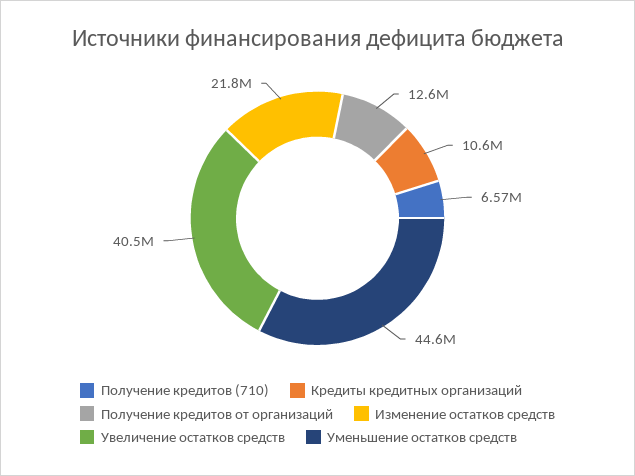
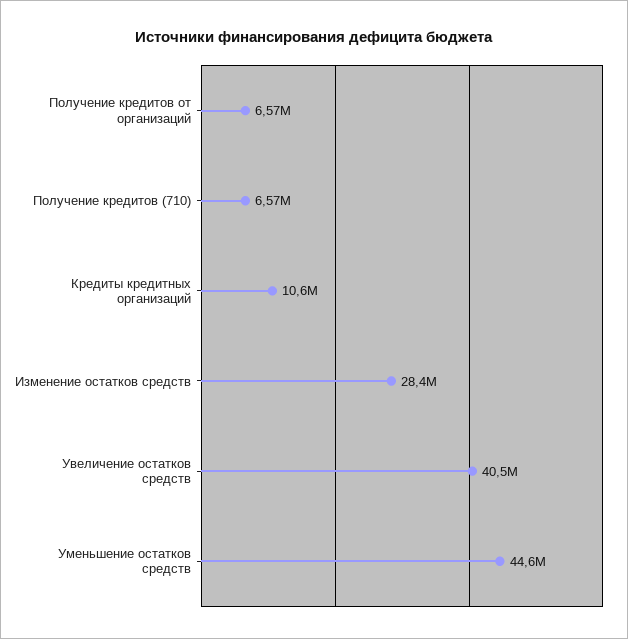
Получение кредитов от организаций: 12600000 -> 6570000
Изменение остатков средств: 21800000 -> 28400000

